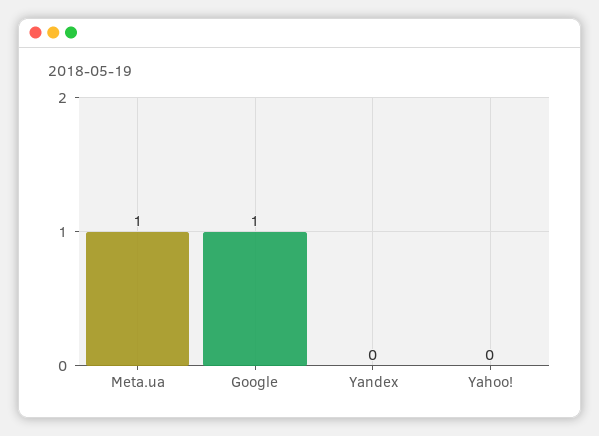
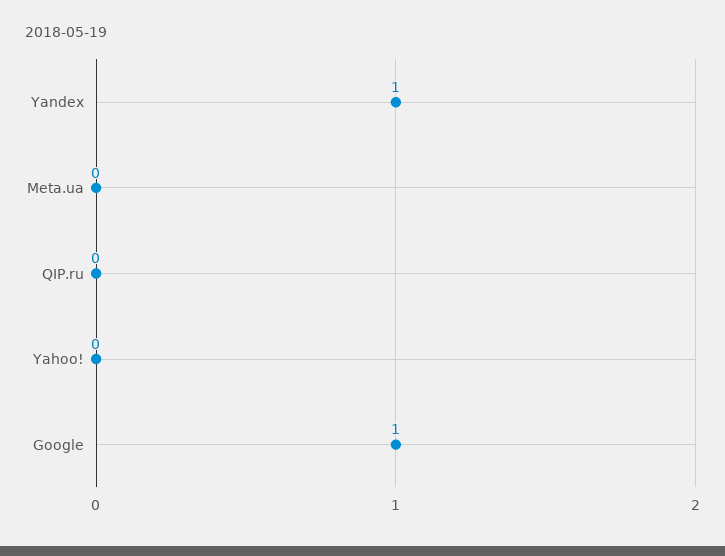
Meta.ua: 1 -> 0
Yandex: 0 -> 1
QIP.ru: none -> 0

